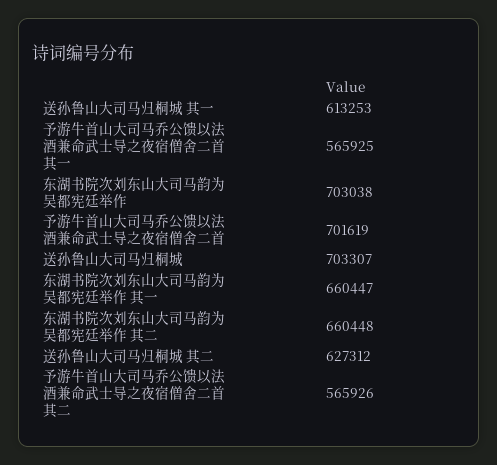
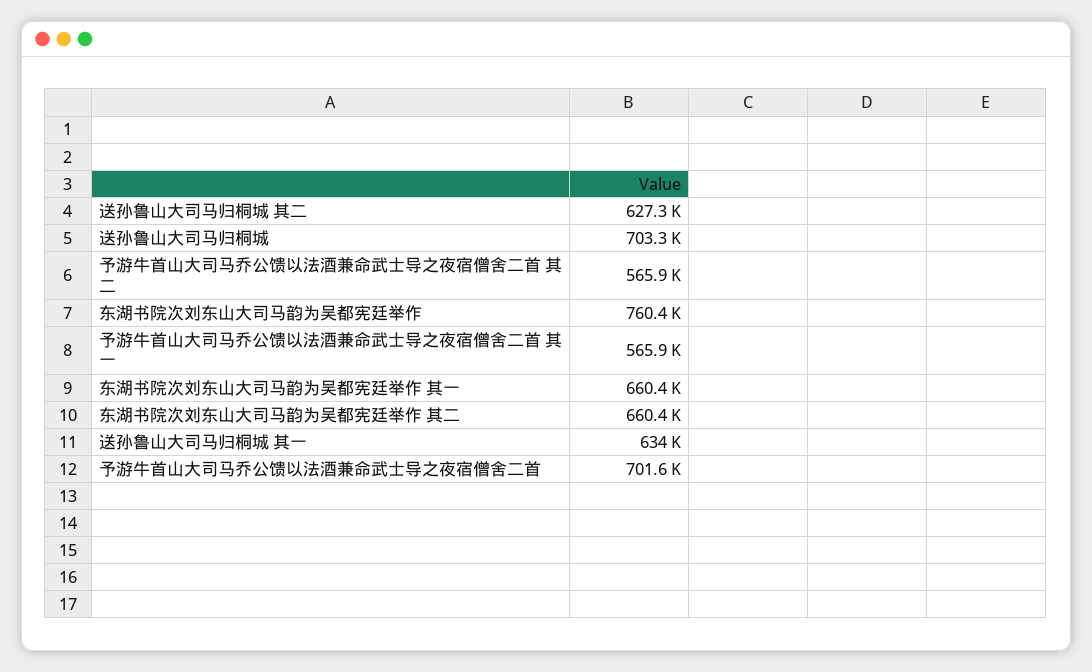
送孙鲁山大司马归桐城 其一: 613253 -> 634000
东湖书院次刘东山大司马韵为吴都宪廷举作: 703038 -> 760400

